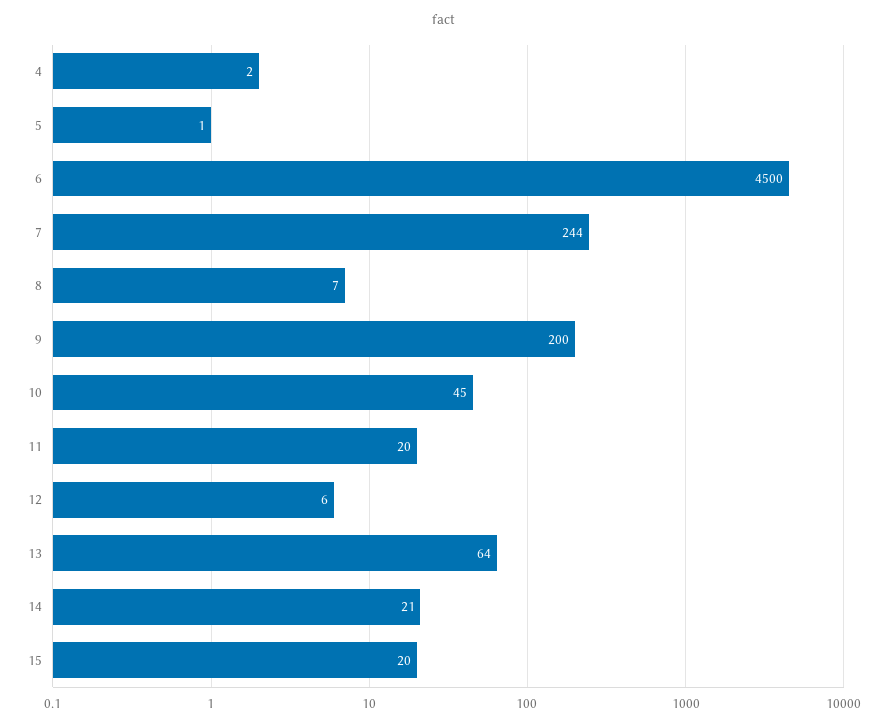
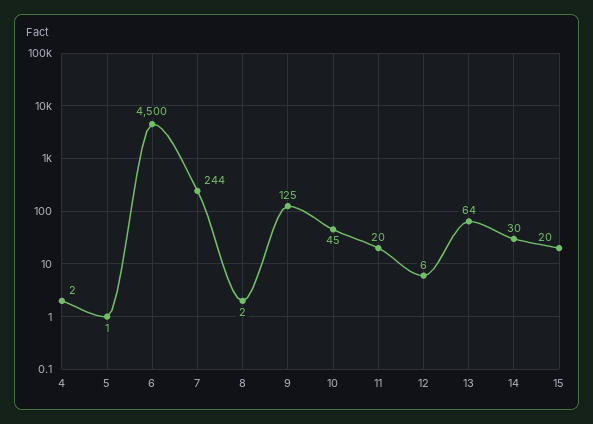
8: 7 -> 2
9: 200 -> 125
14: 21 -> 30

